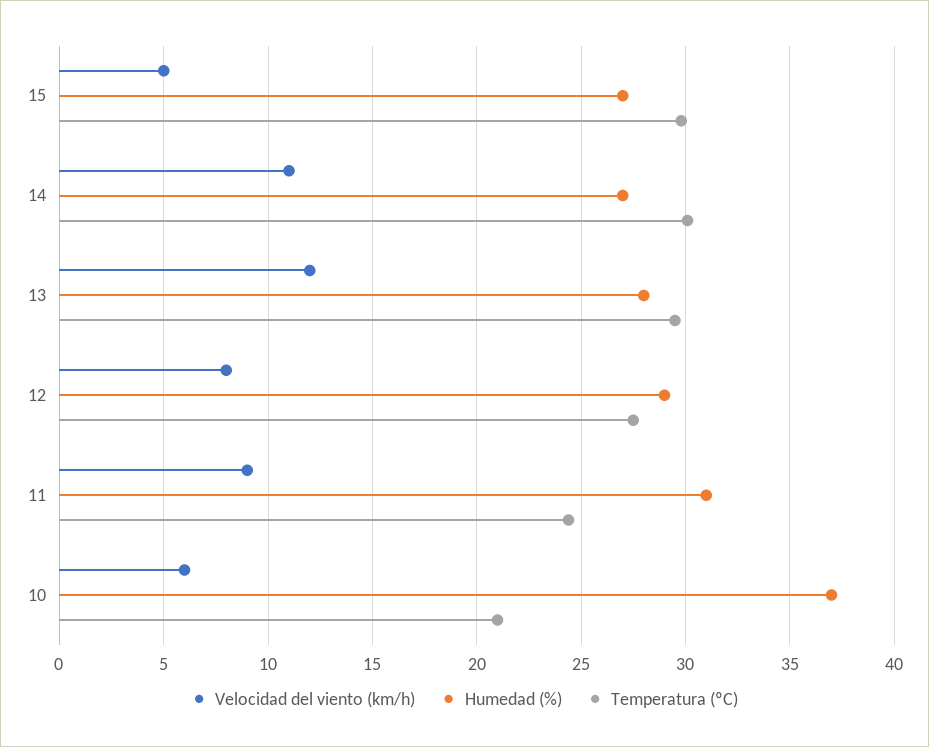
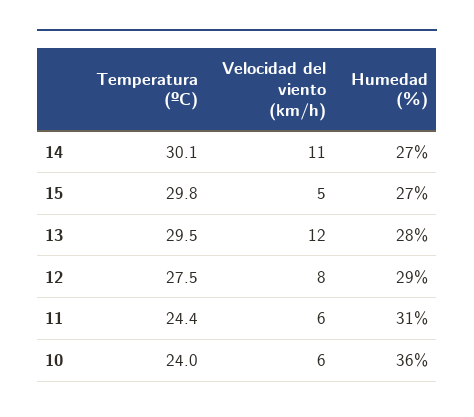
Velocidad del viento (km/h), 11: 9 -> 6
Humedad (%), 10: 37 -> 36
Temperatura (ºC), 10: 21 -> 24

